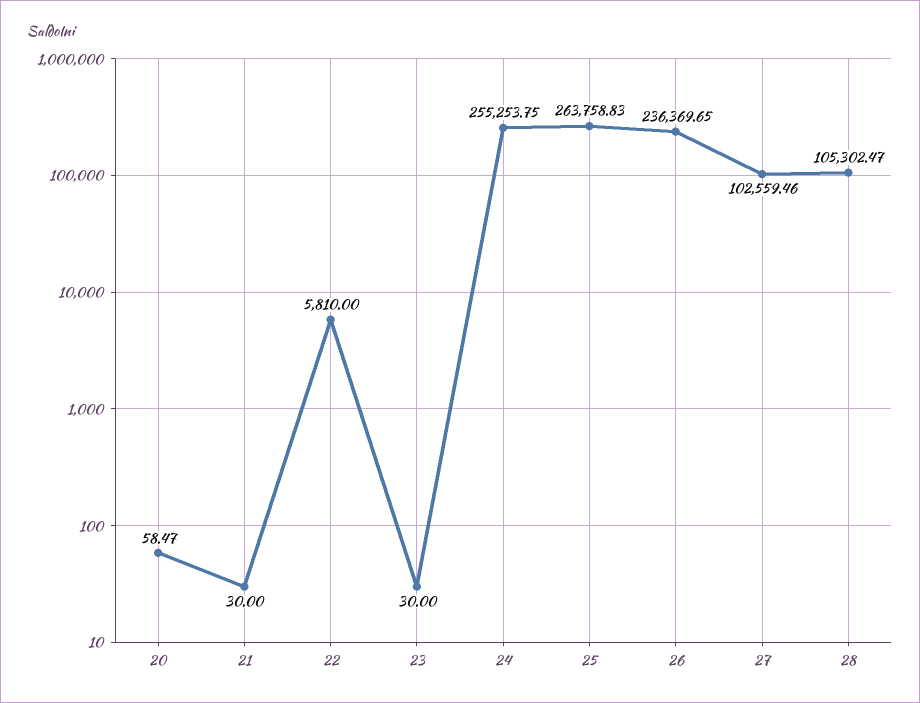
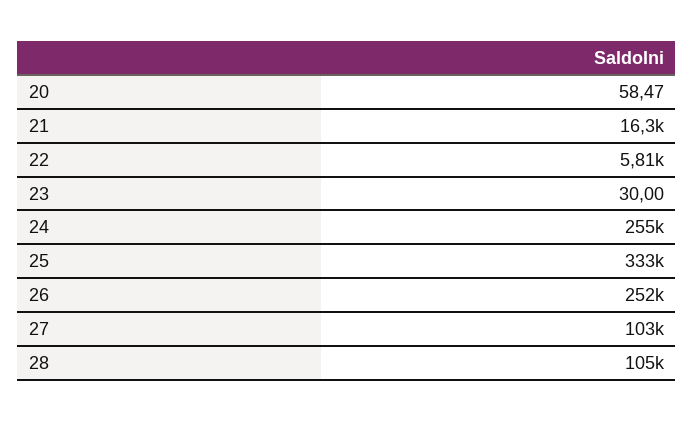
21: 30 -> 16300
25: 263758.83 -> 333000
26: 236369.65 -> 252000

